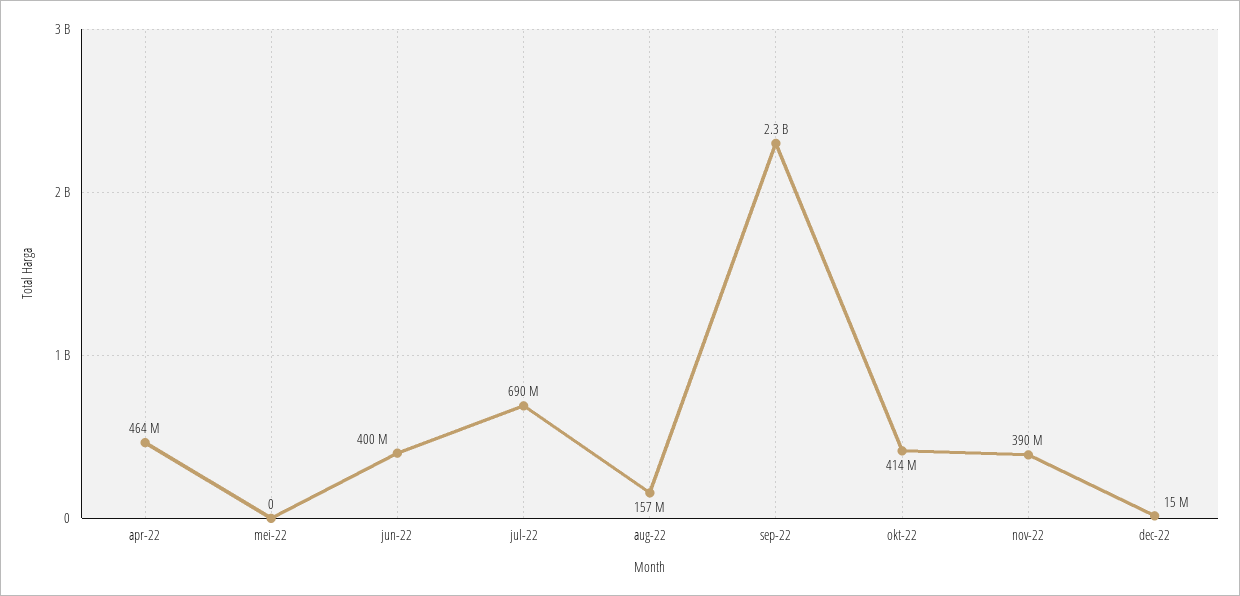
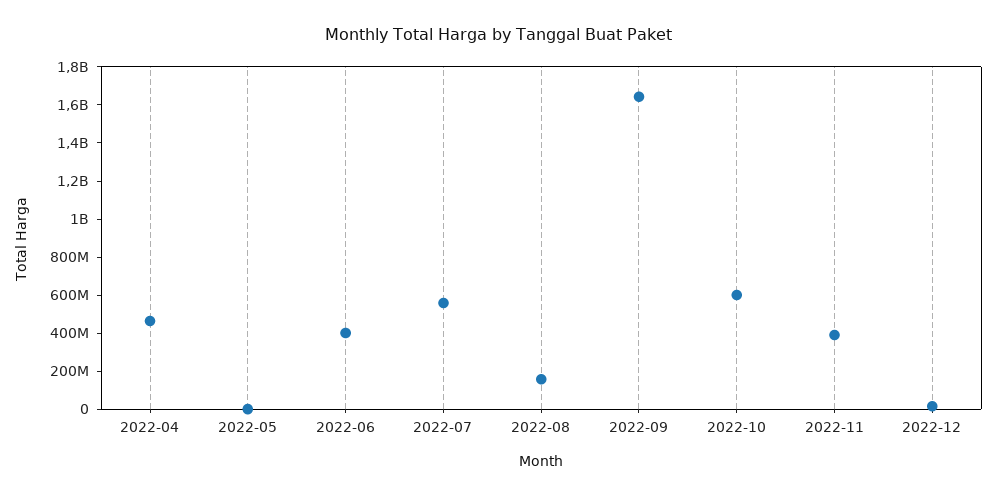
jul-22: 690000000 -> 550000000
sep-22: 2300000000 -> 1650000000
okt-22: 414000000 -> 600000000

